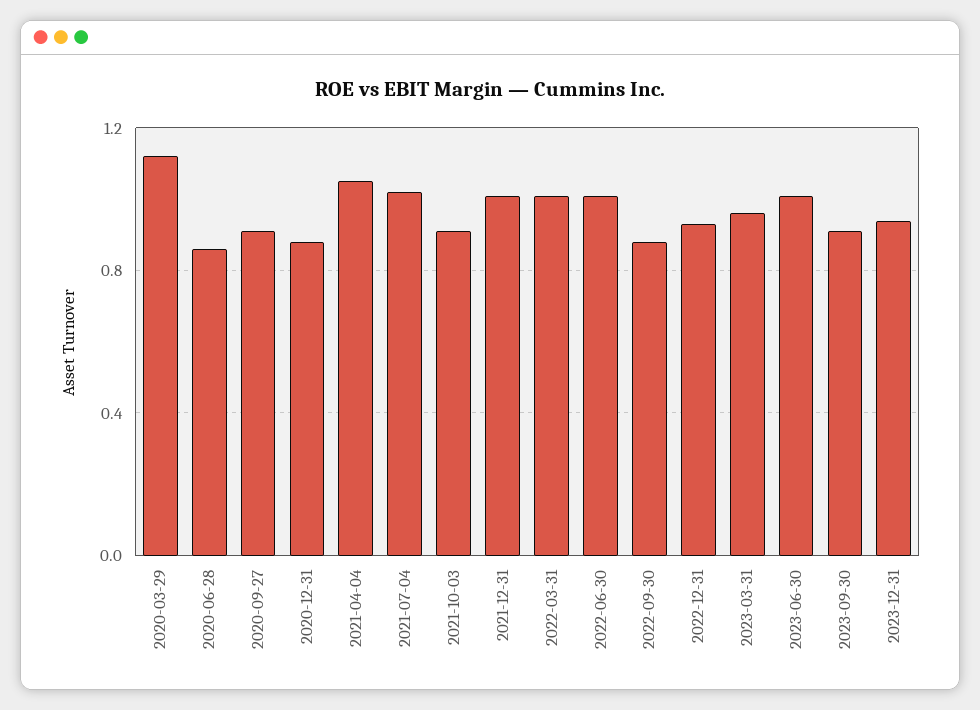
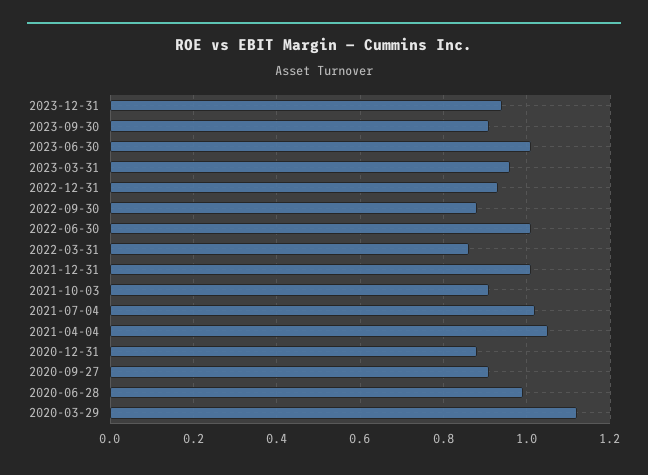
2020-06-28: 0.85 -> 1
2022-03-31: 1 -> 0.85

